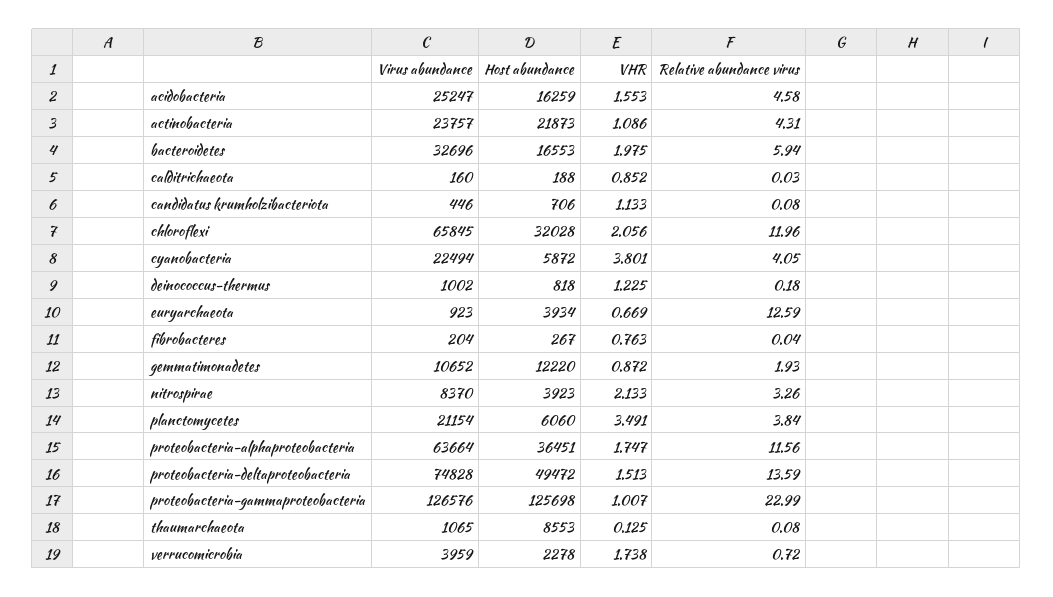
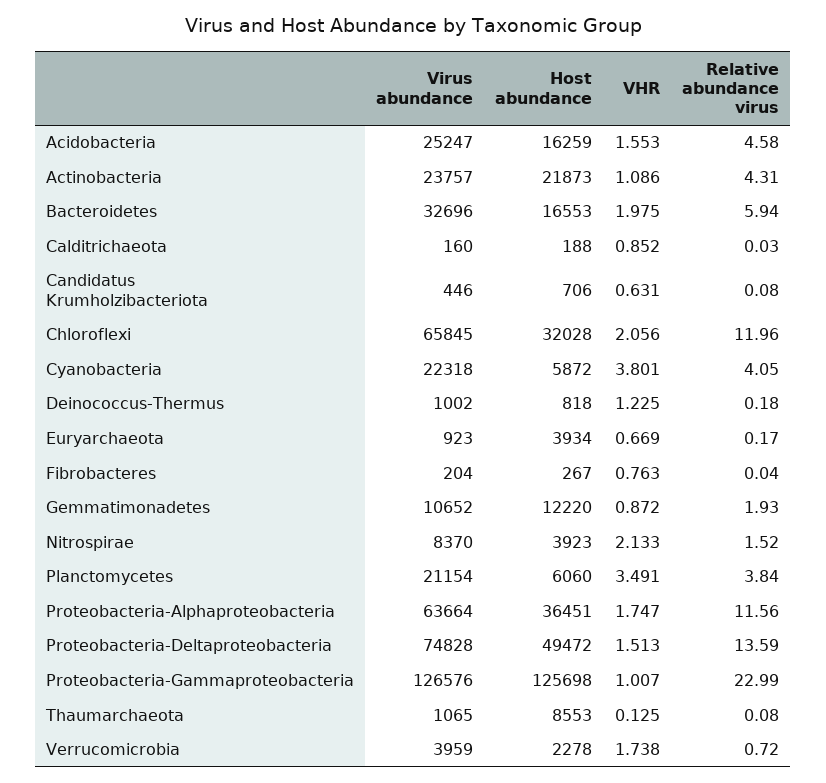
VHR, candidatus krumholzibacteriota: 1.133 -> 0.631
Virus abundance, cyanobacteria: 22494 -> 22318
Relative abundance virus, euryarchaeota: 12.59 -> 0.17
Relative abundance virus, nitrospirae: 3.26 -> 1.52

